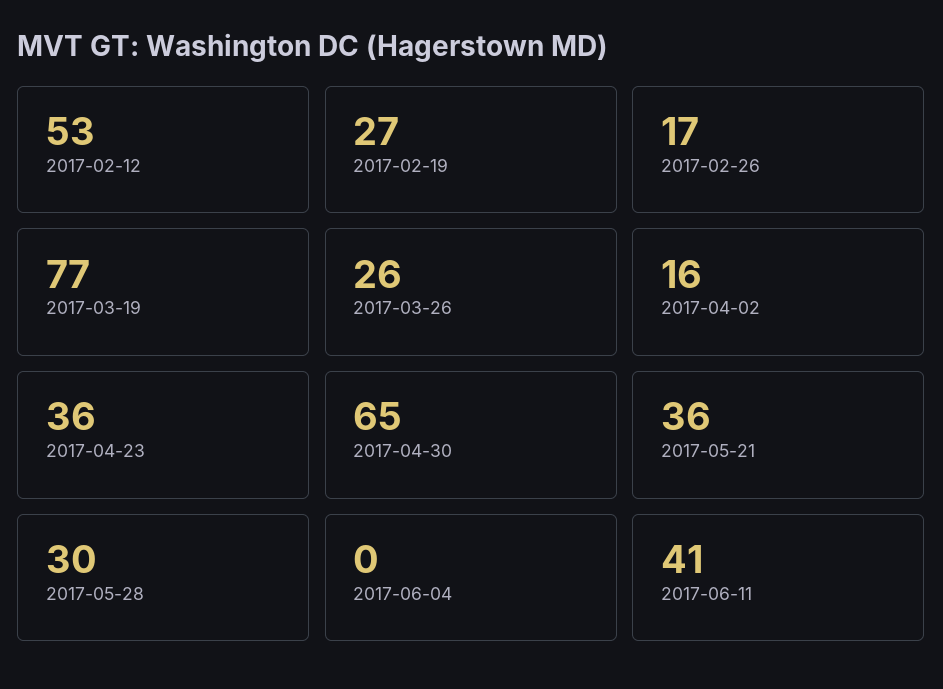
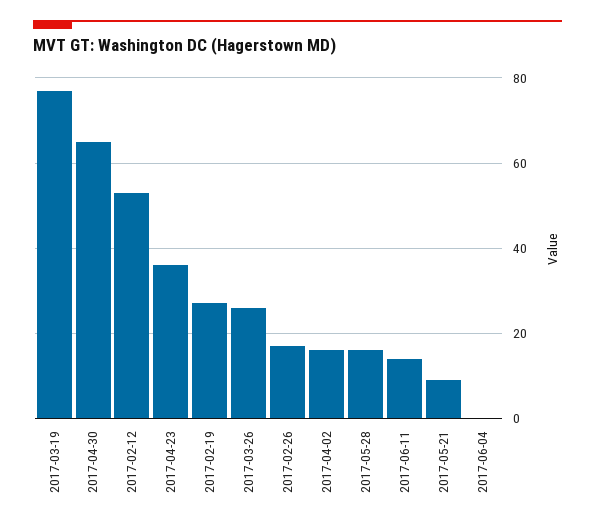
2017-05-21: 36 -> 10
2017-05-28: 30 -> 15
2017-06-11: 41 -> 15

